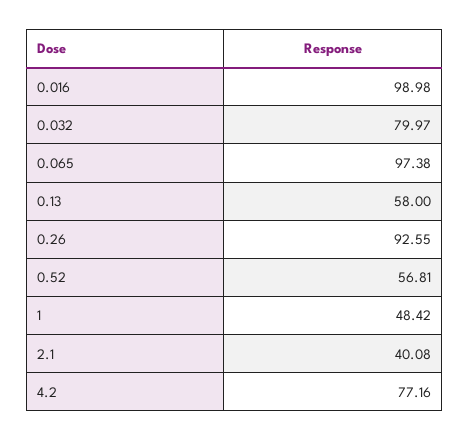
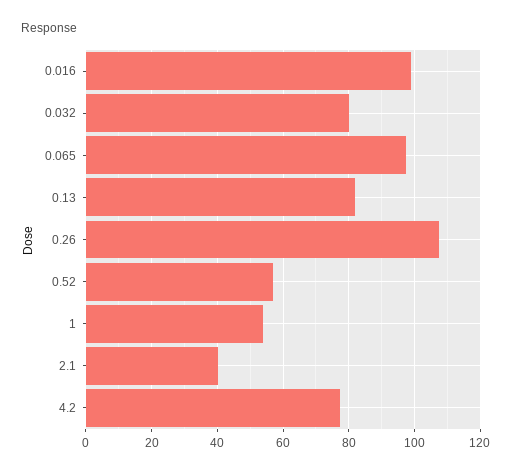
0.13: 58 -> 82
0.26: 92.55 -> 108
1: 48.42 -> 54

